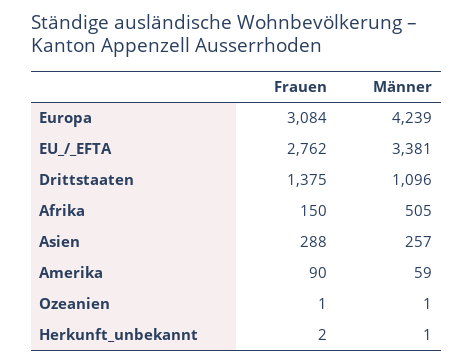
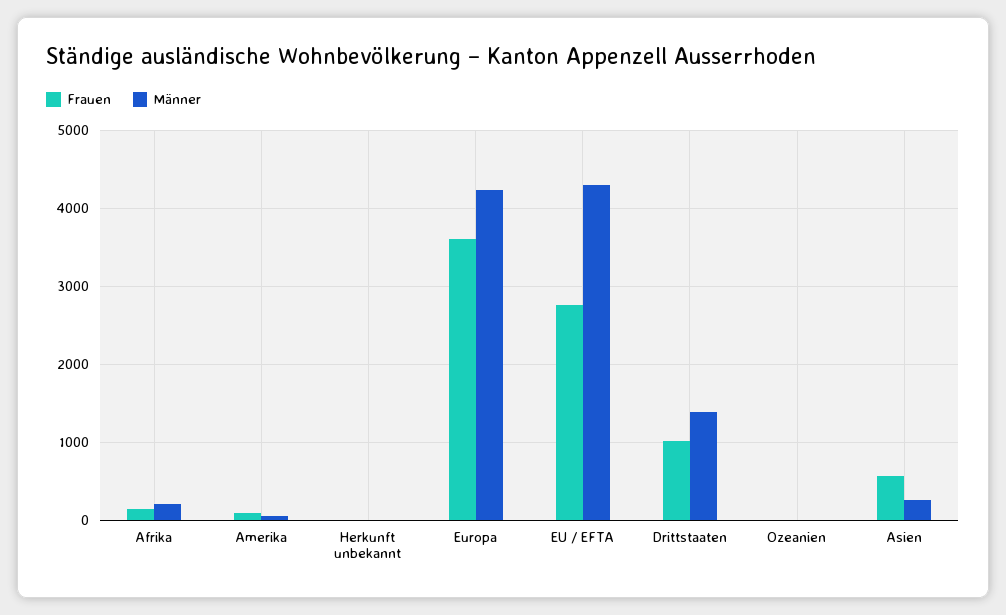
Frauen, Europa: 3084 -> 3600
Männer, EU_/_EFTA: 3381 -> 4300
Frauen, Drittstaaten: 1375 -> 1000
Männer, Drittstaaten: 1096 -> 1400
Männer, Afrika: 505 -> 200
Frauen, Asien: 288 -> 600

